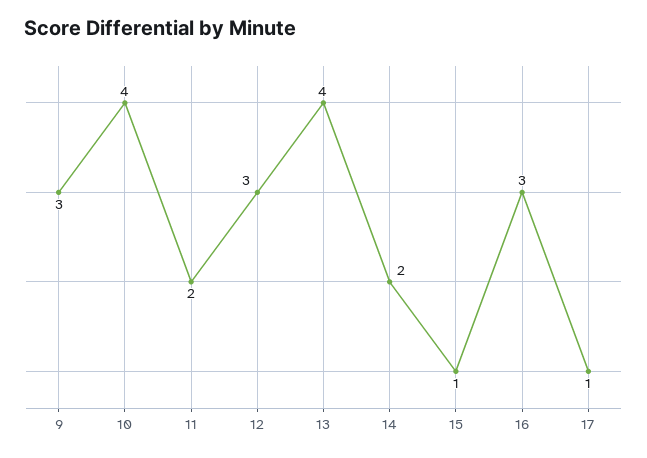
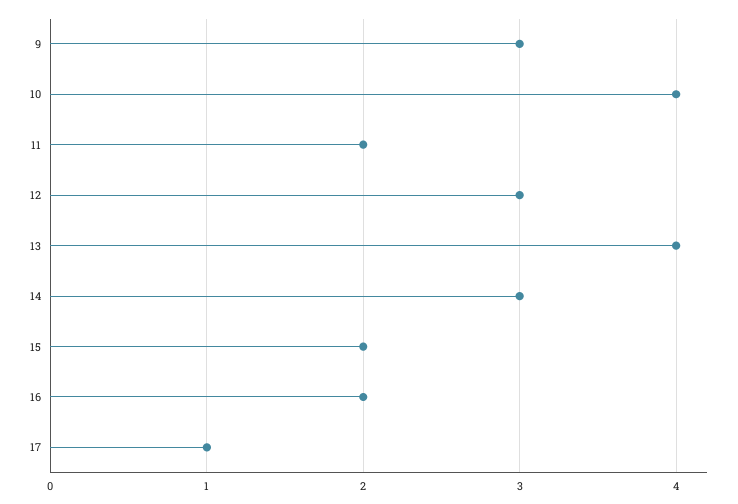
14: 2 -> 3
15: 1 -> 2
16: 3 -> 2

